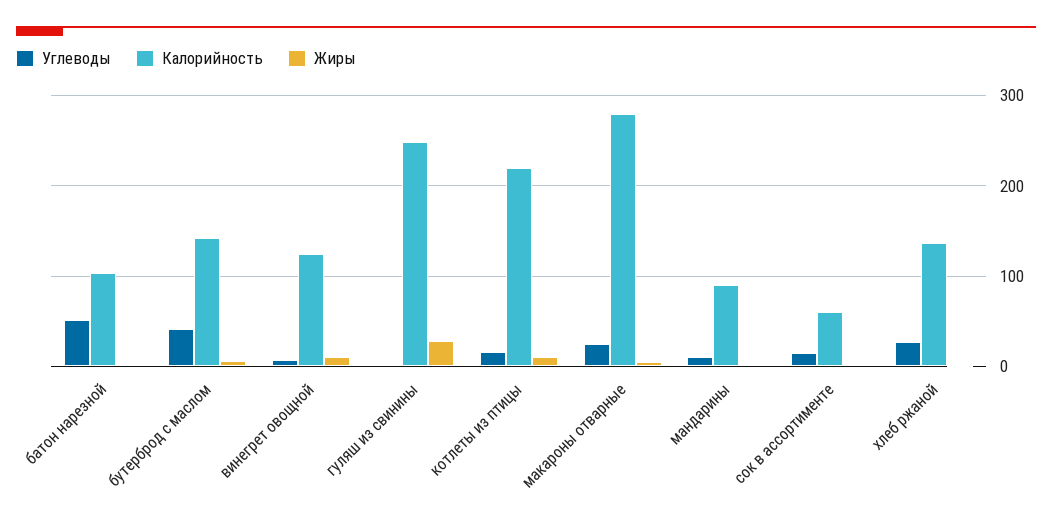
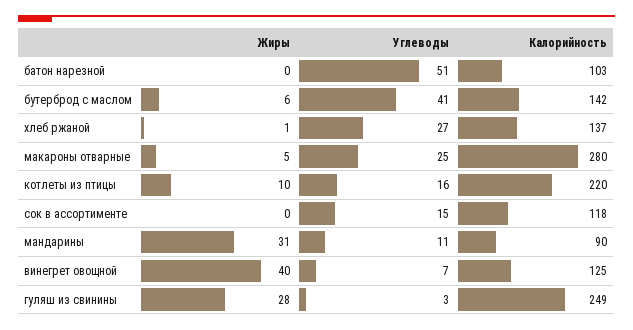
Жиры, винегрет овощной: 10 -> 40
Жиры, мандарины: 0 -> 31
Калорийность, сок в ассортименте: 60 -> 118

